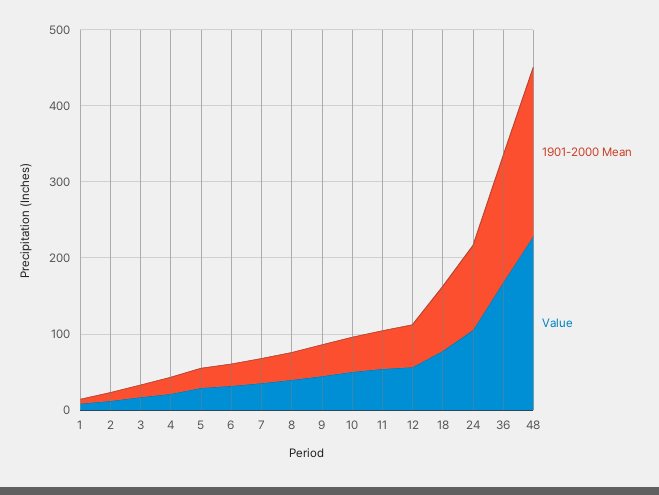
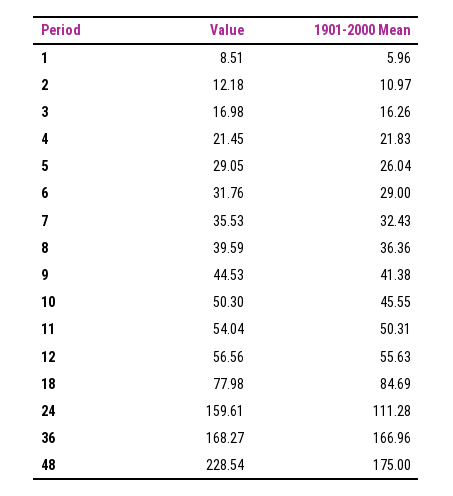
Value, 24: 100 -> 159.61
1901-2000 Mean, 48: 220 -> 175

